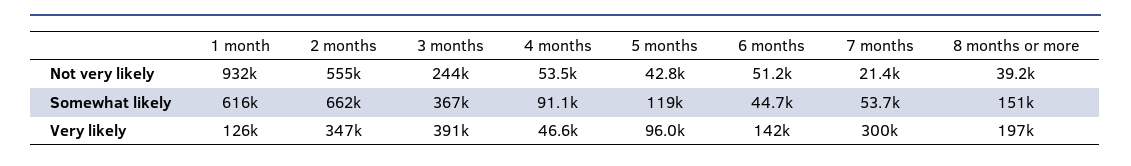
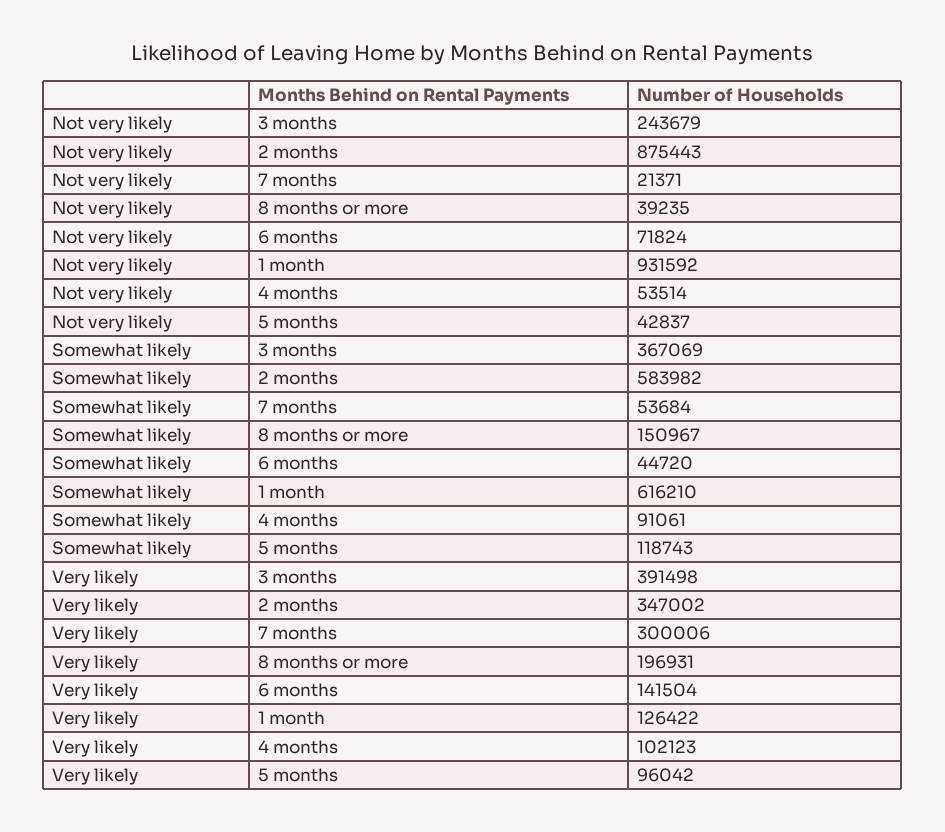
2 months, Not very likely: 555000 -> 875443
6 months, Not very likely: 51200 -> 71824
2 months, Somewhat likely: 662000 -> 583982
4 months, Very likely: 46600 -> 102123

